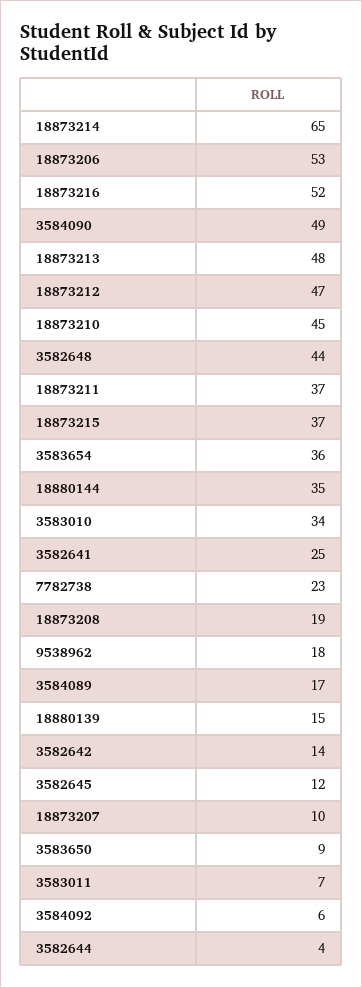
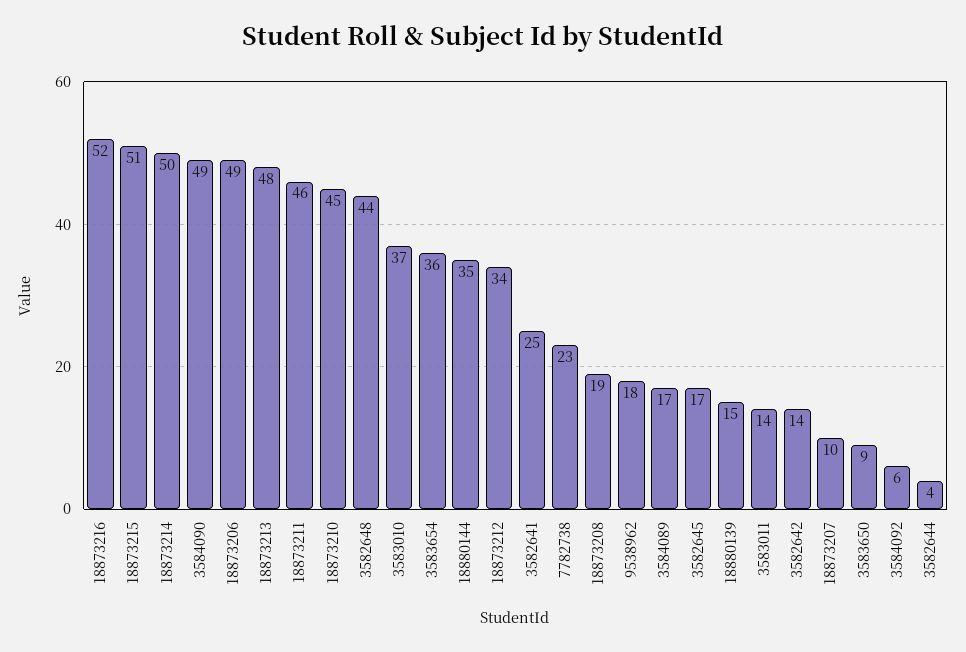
18873214: 65 -> 50
18873206: 53 -> 49
18873212: 47 -> 34
18873211: 37 -> 46
18873215: 37 -> 51
3583010: 34 -> 37
3582645: 12 -> 17
3583011: 7 -> 14

